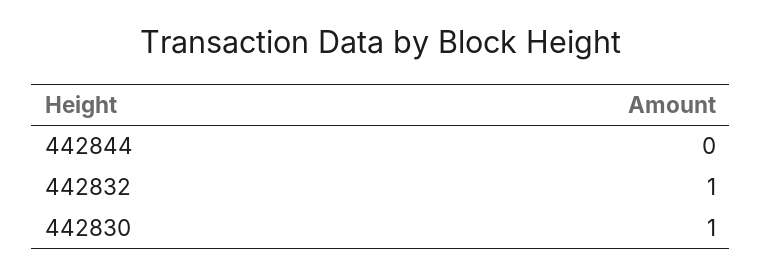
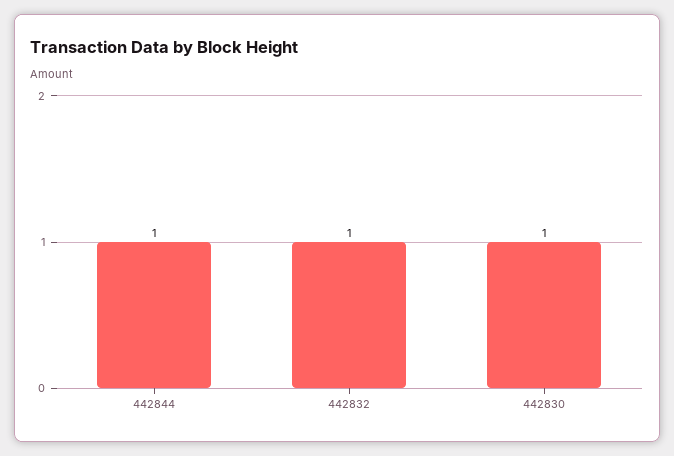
442844: 0 -> 1

